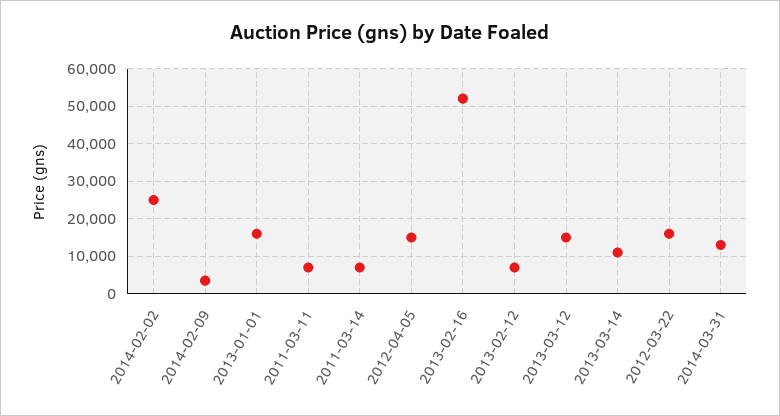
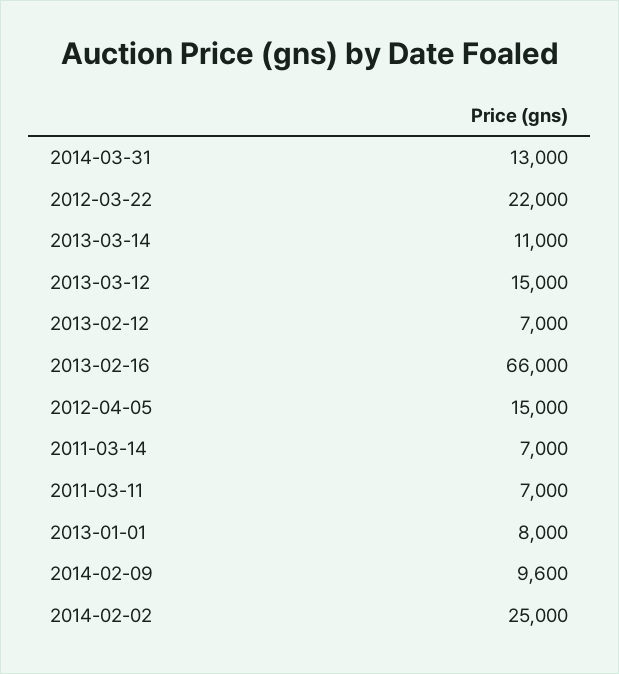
2014-02-09: 4000 -> 9600
2013-01-01: 16000 -> 8000
2013-02-16: 52000 -> 66000
2012-03-22: 16000 -> 22000

